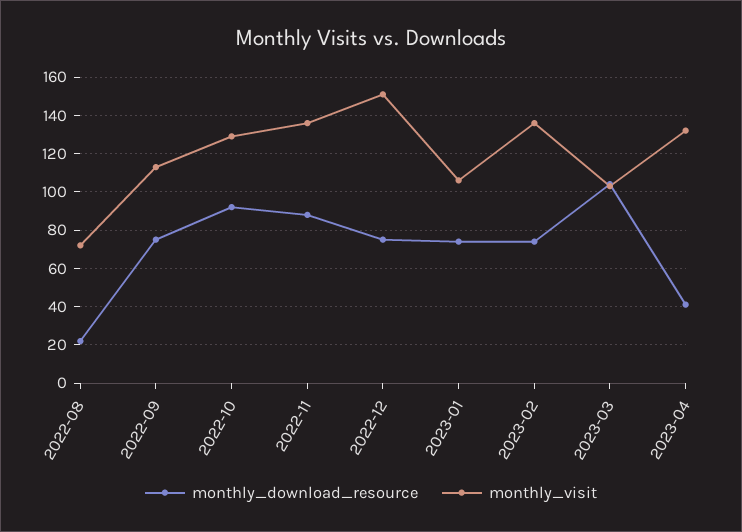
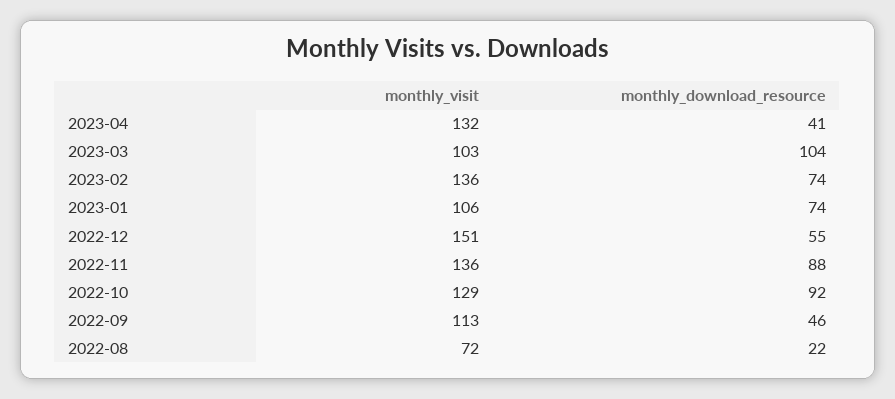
monthly_download_resource, 2022-09: 75 -> 46
monthly_download_resource, 2022-12: 75 -> 55

